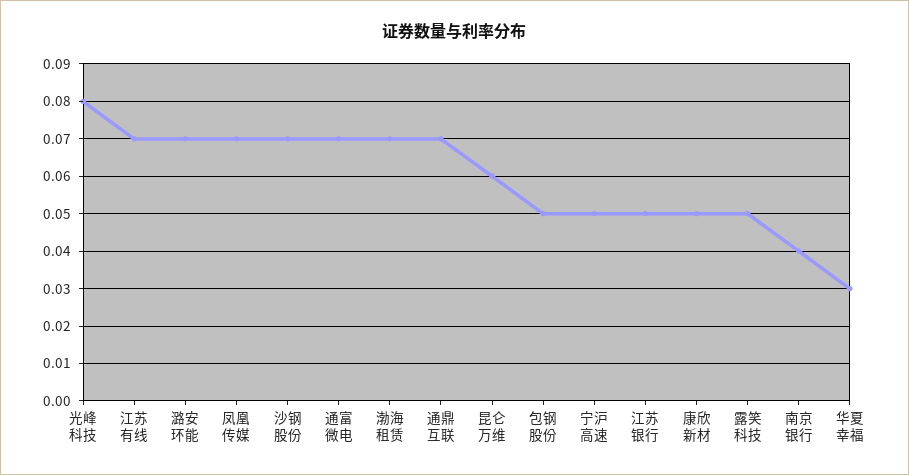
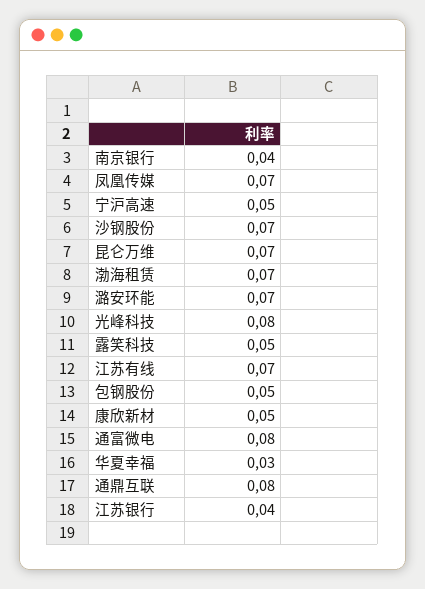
通富微电: 0.07 -> 0.08
通鼎互联: 0.07 -> 0.08
昆仑万维: 0.06 -> 0.07
江苏银行: 0.05 -> 0.04

